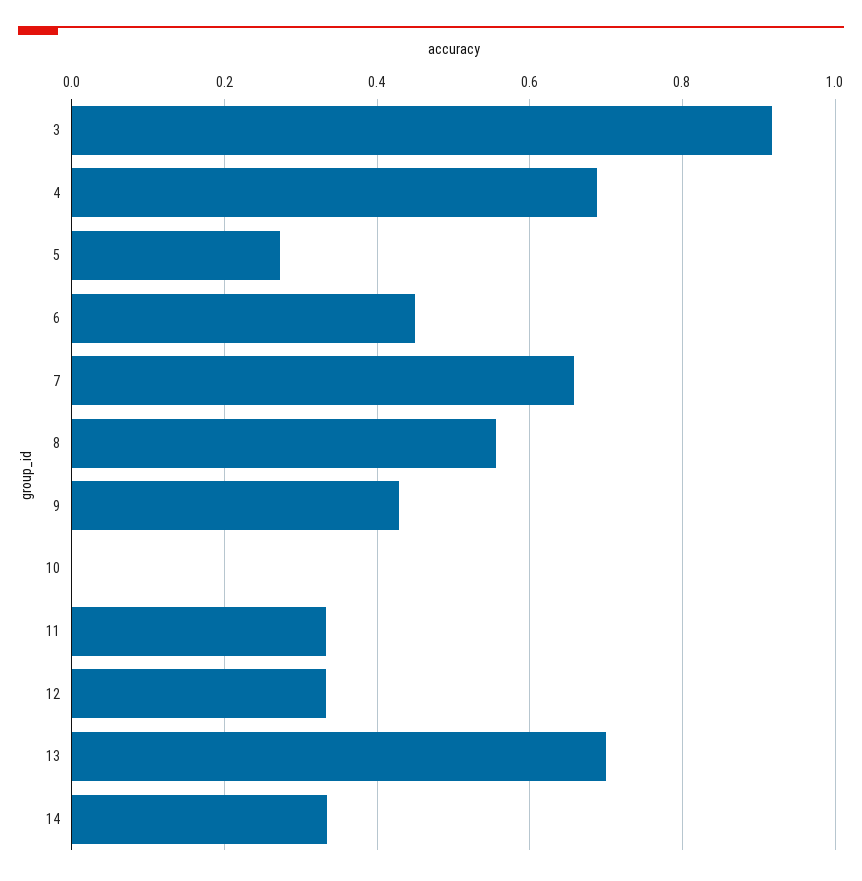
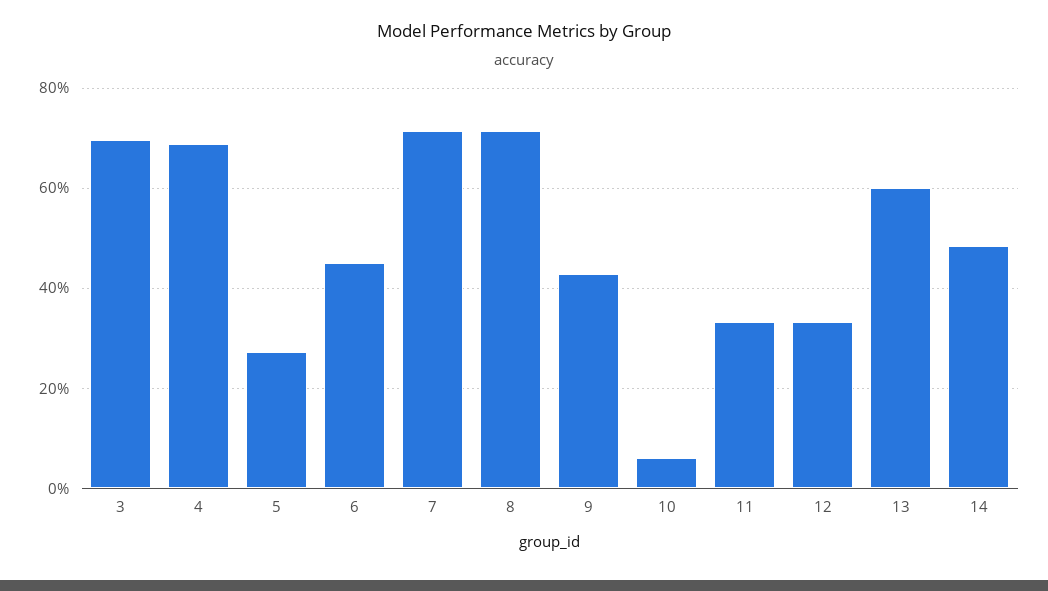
3: 0.92 -> 0.7
7: 0.66 -> 0.72
8: 0.56 -> 0.72
10: 0 -> 0.06
13: 0.7 -> 0.6
14: 0.34 -> 0.48

